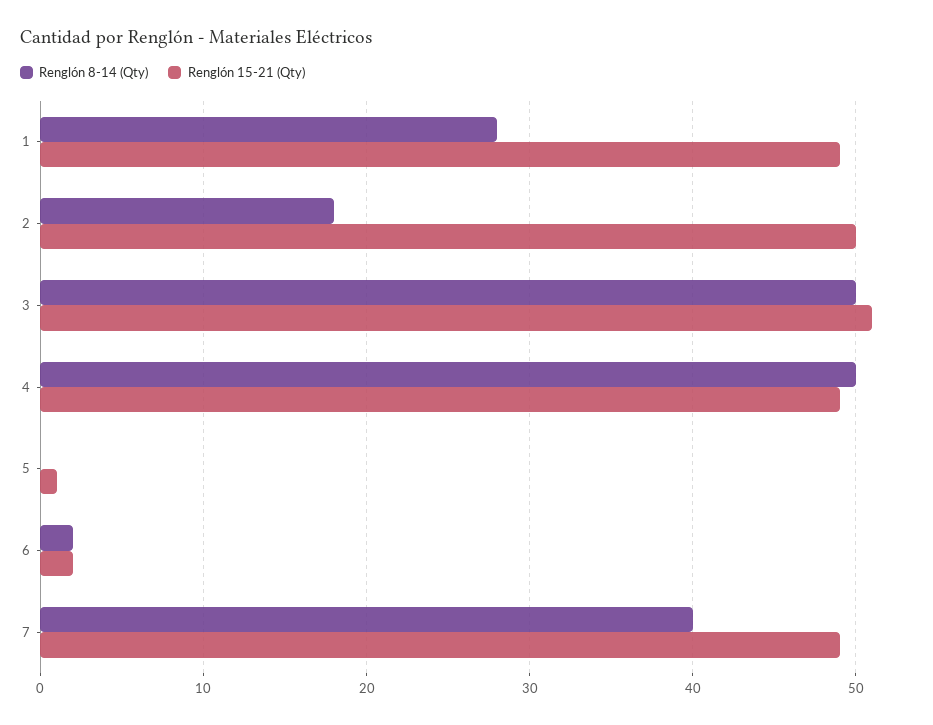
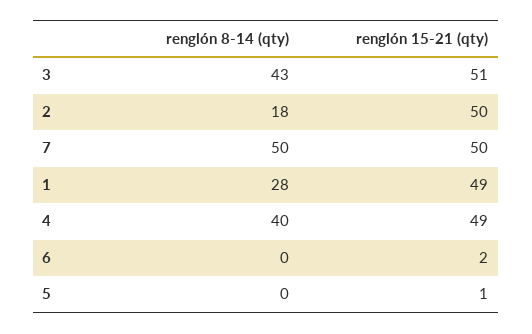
Renglón 8-14 (Qty), 3: 50 -> 43
Renglón 8-14 (Qty), 4: 50 -> 40
Renglón 8-14 (Qty), 6: 2 -> 0
Renglón 8-14 (Qty), 7: 40 -> 50
Renglón 15-21 (Qty), 7: 49 -> 50

